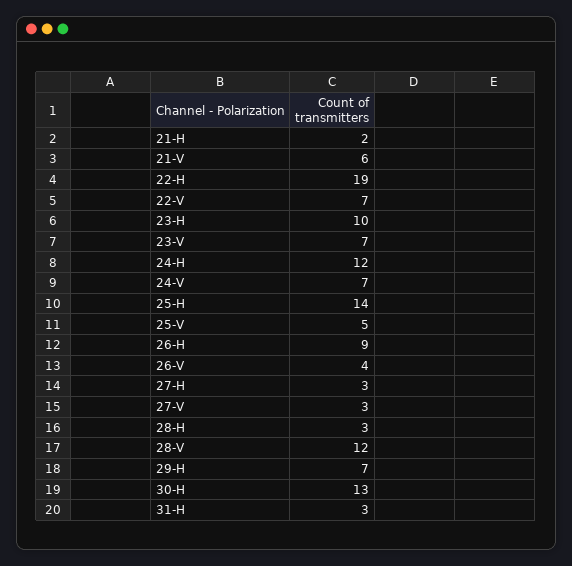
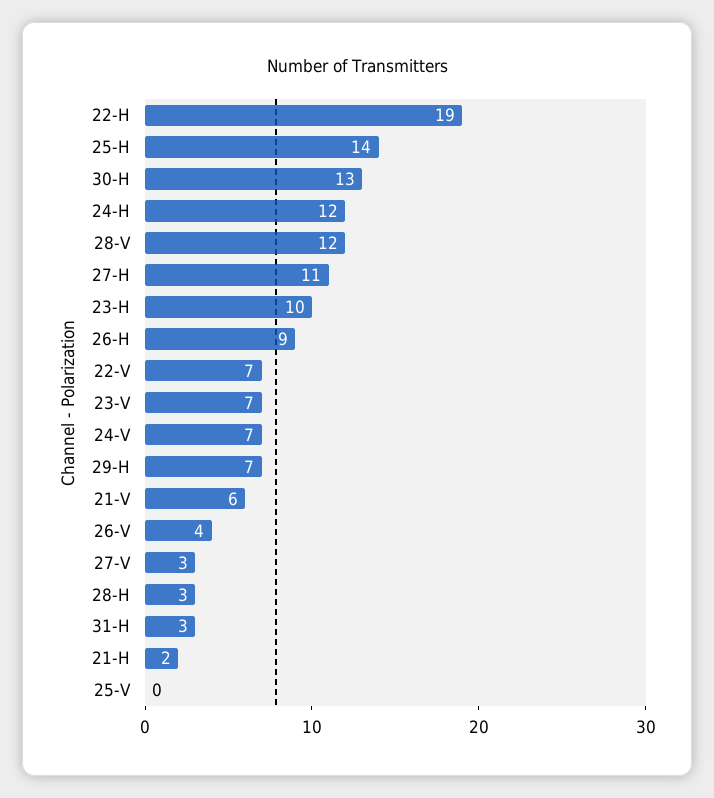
25-V: 5 -> 0
27-H: 3 -> 11

